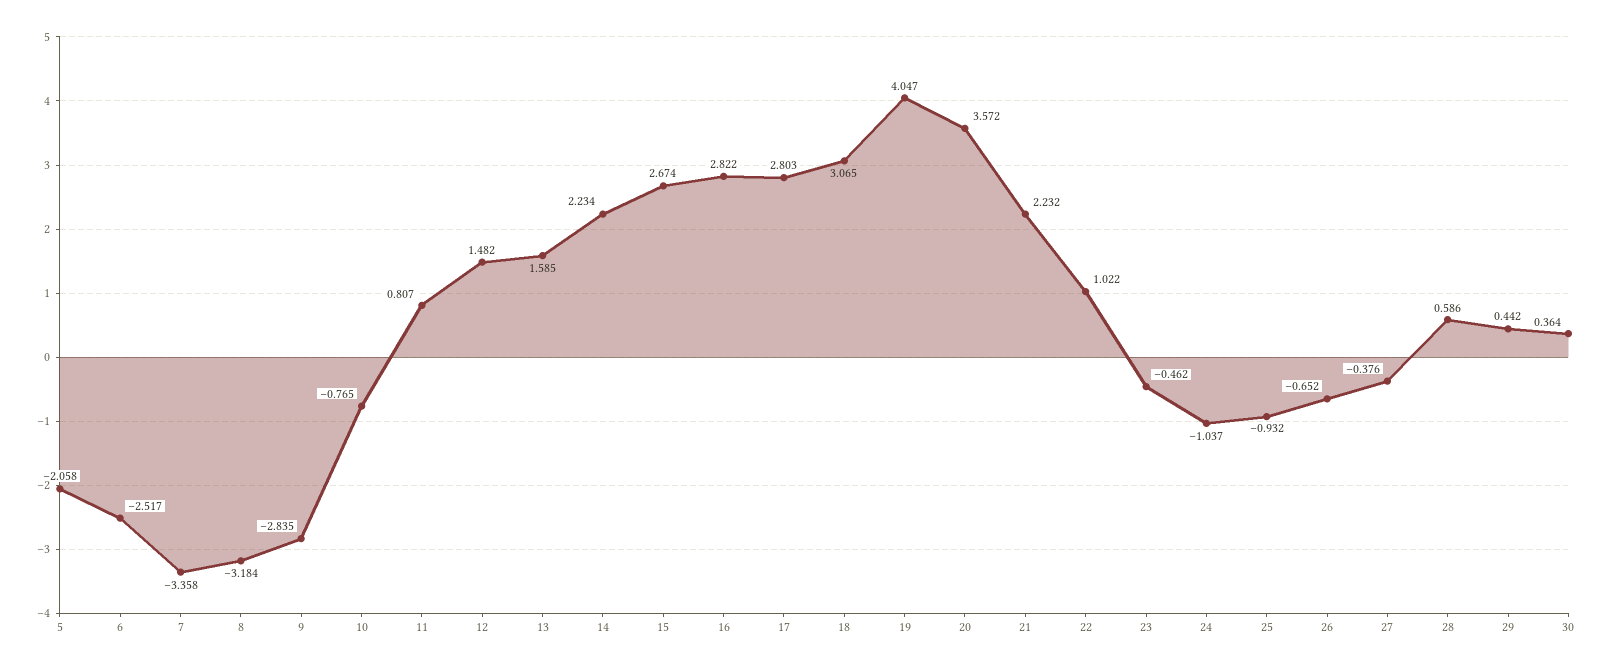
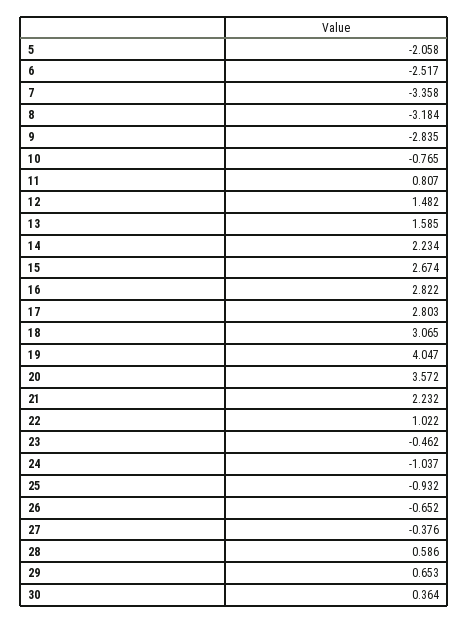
29: 0.442 -> 0.653

